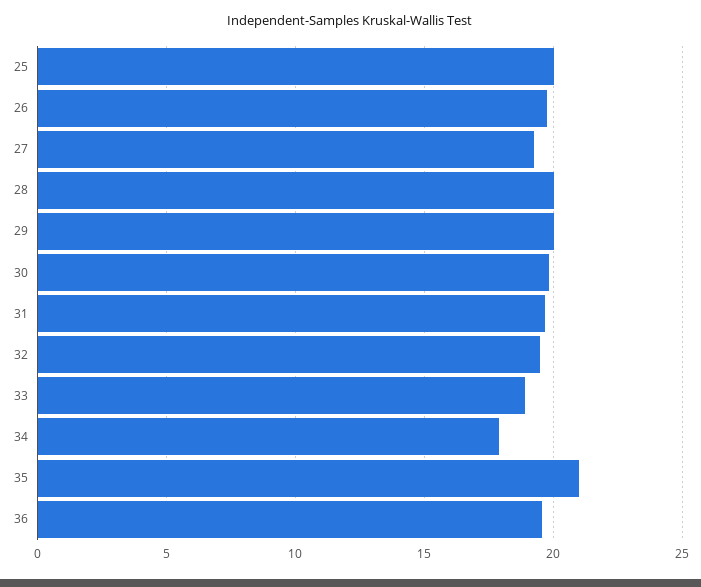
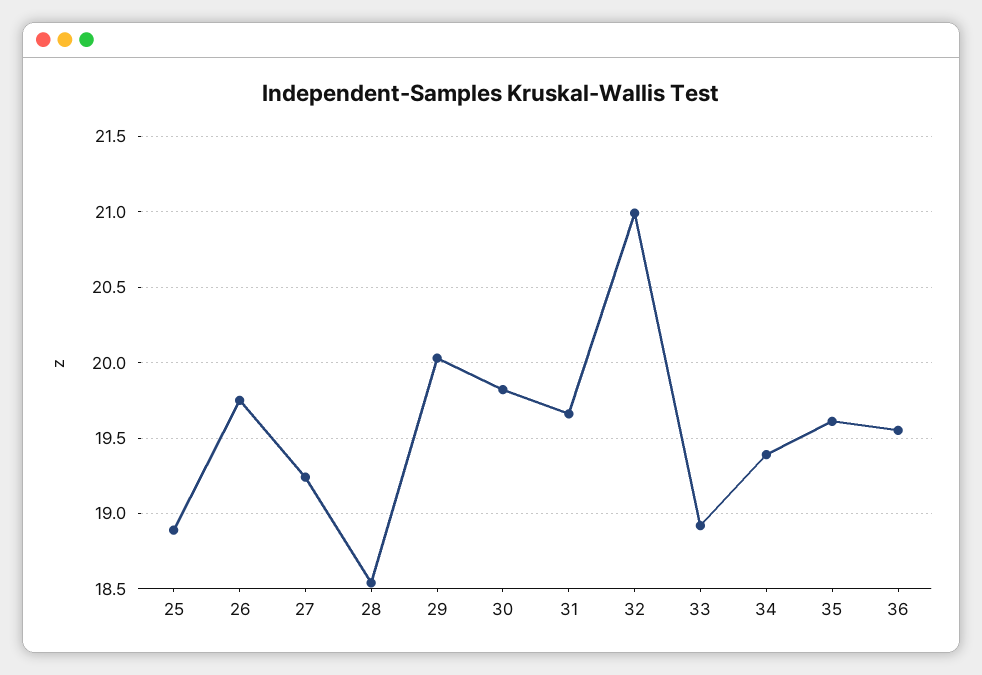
25: 20 -> 18.9
28: 20 -> 18.55
32: 19.5 -> 21
34: 18 -> 19.4
35: 21 -> 19.6

